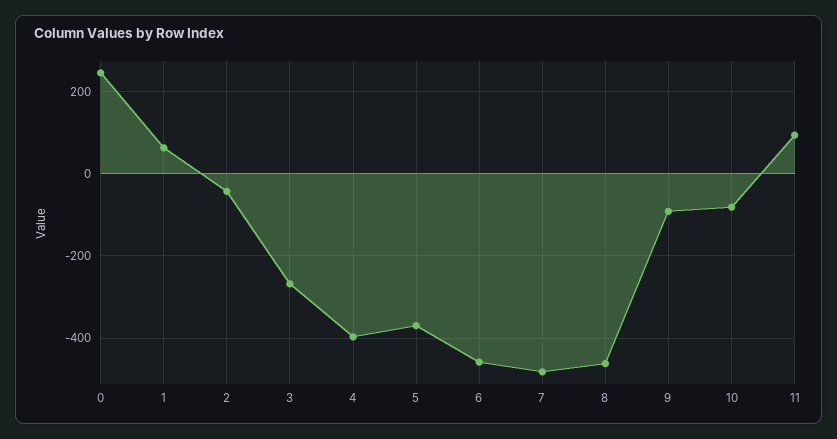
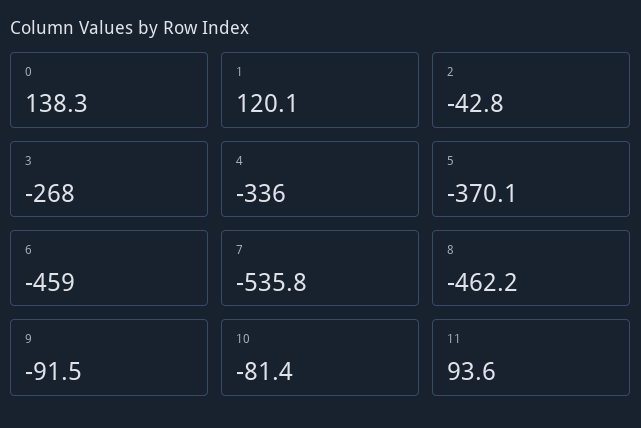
0: 240 -> 138.3
1: 60 -> 120.1
4: -400 -> -336
7: -480 -> -535.8

